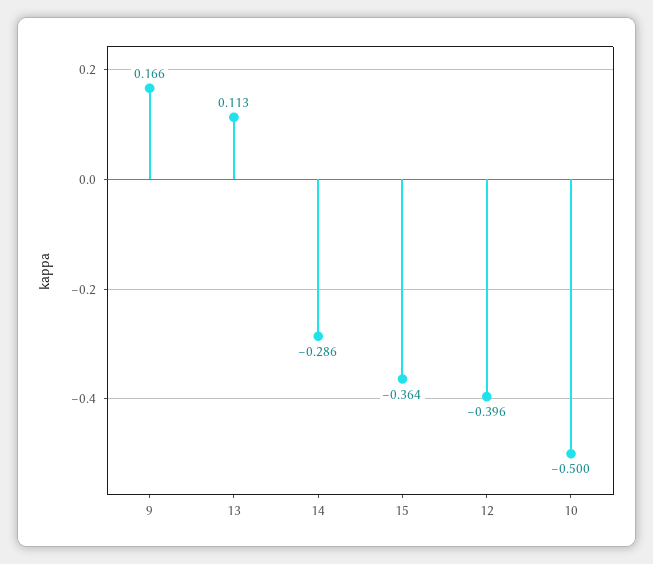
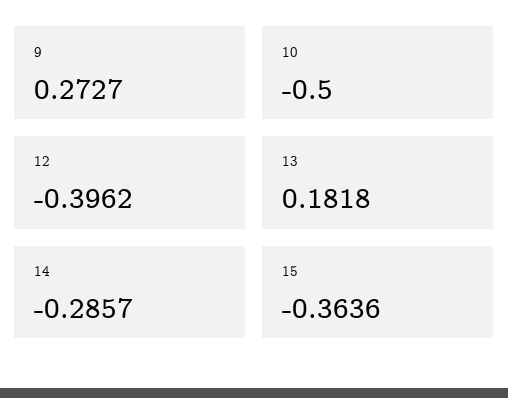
9: 0.166 -> 0.2727
13: 0.113 -> 0.1818

